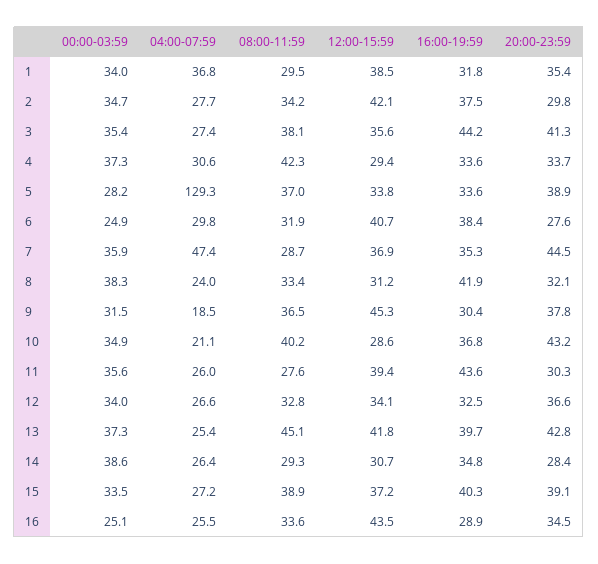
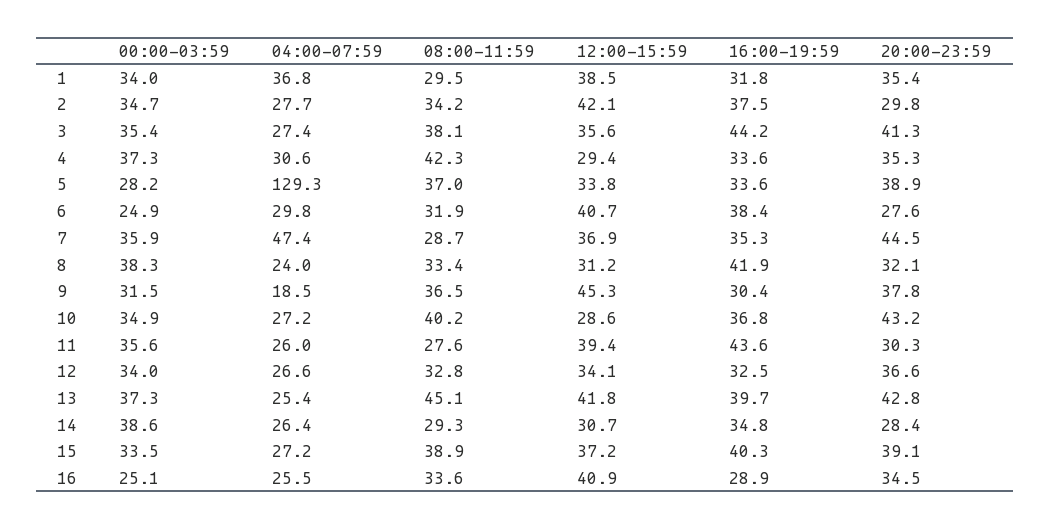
20:00-23:59, 4: 33.7 -> 35.3
04:00-07:59, 10: 21.1 -> 27.2
12:00-15:59, 16: 43.5 -> 40.9

